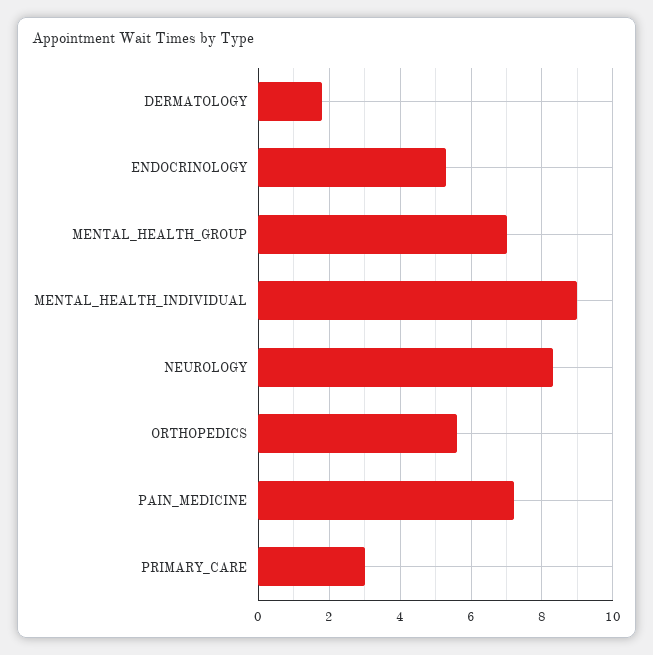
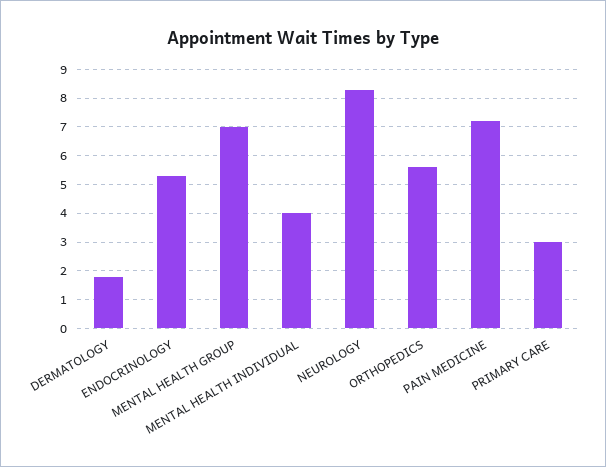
MENTAL_HEALTH_INDIVIDUAL: 9 -> 4

